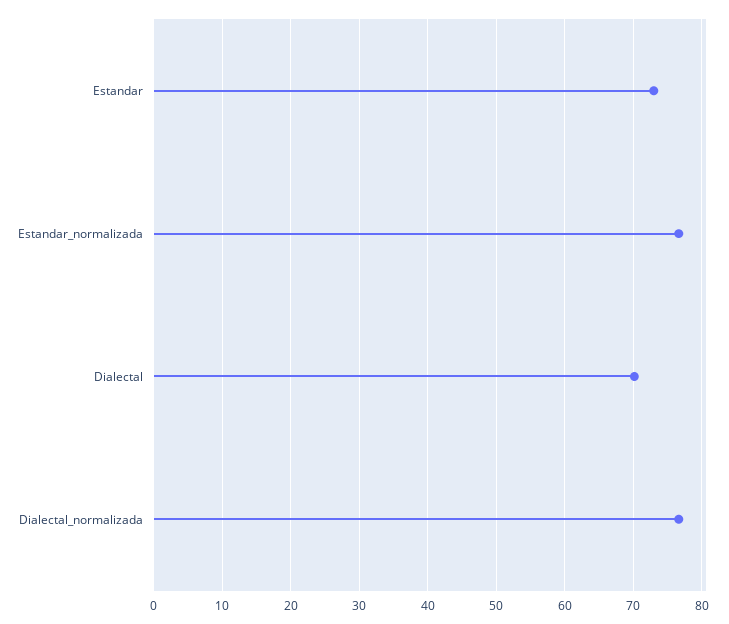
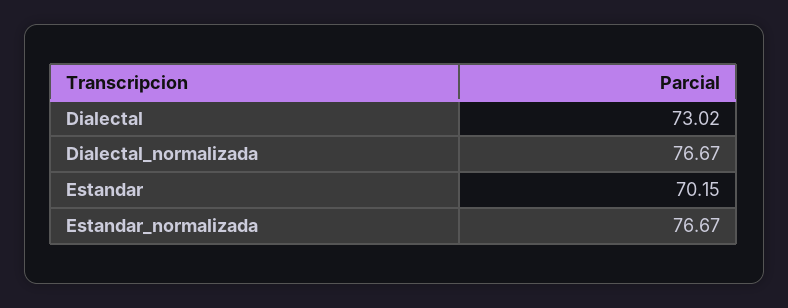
Estandar: 73 -> 70.15
Dialectal: 70 -> 73.02

